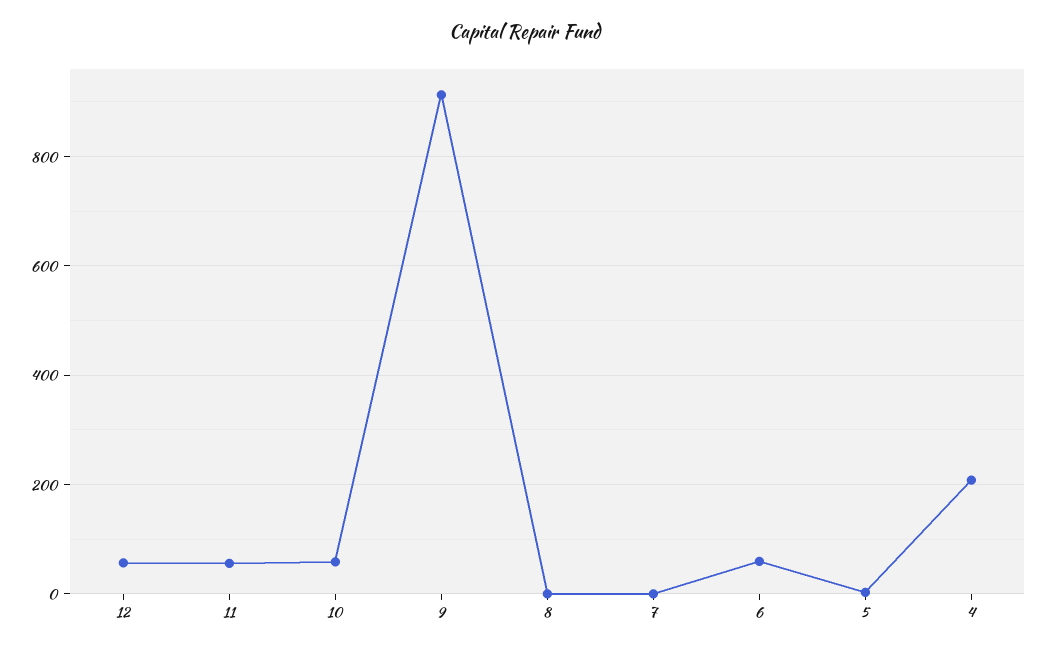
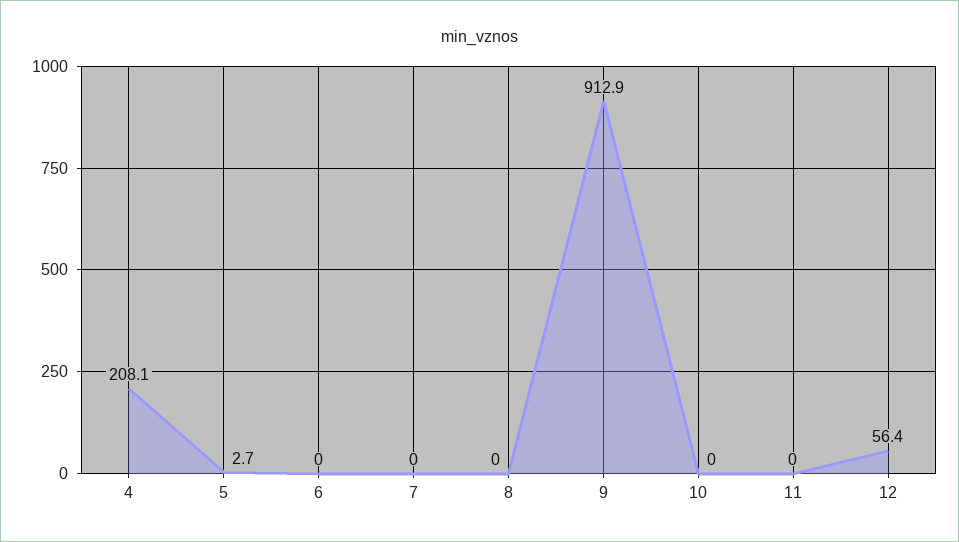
11: 60 -> 0
10: 60 -> 0
6: 60 -> 0

